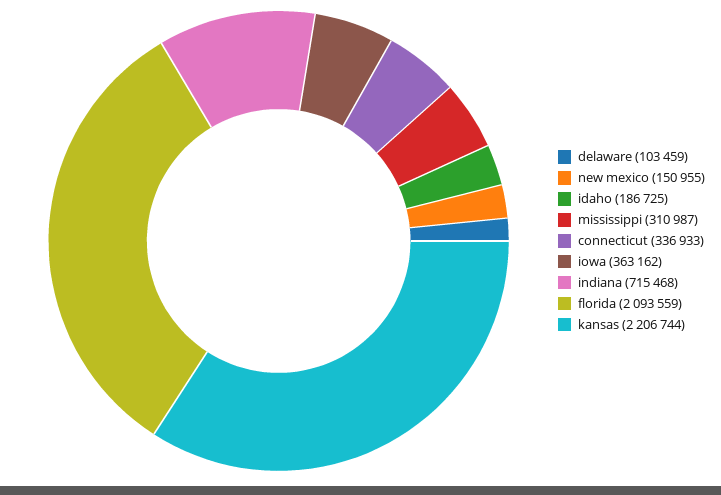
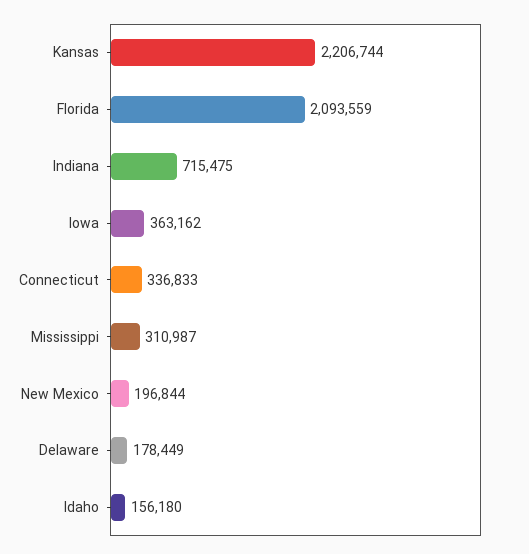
delaware: 103459 -> 178449
new mexico: 150955 -> 196844
idaho: 186725 -> 156180
connecticut: 336933 -> 336833
indiana: 715468 -> 715475

